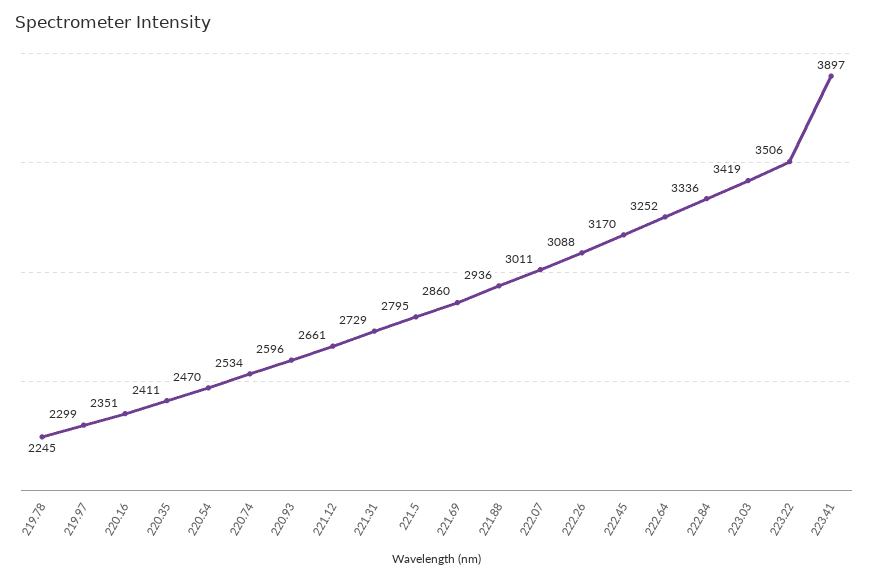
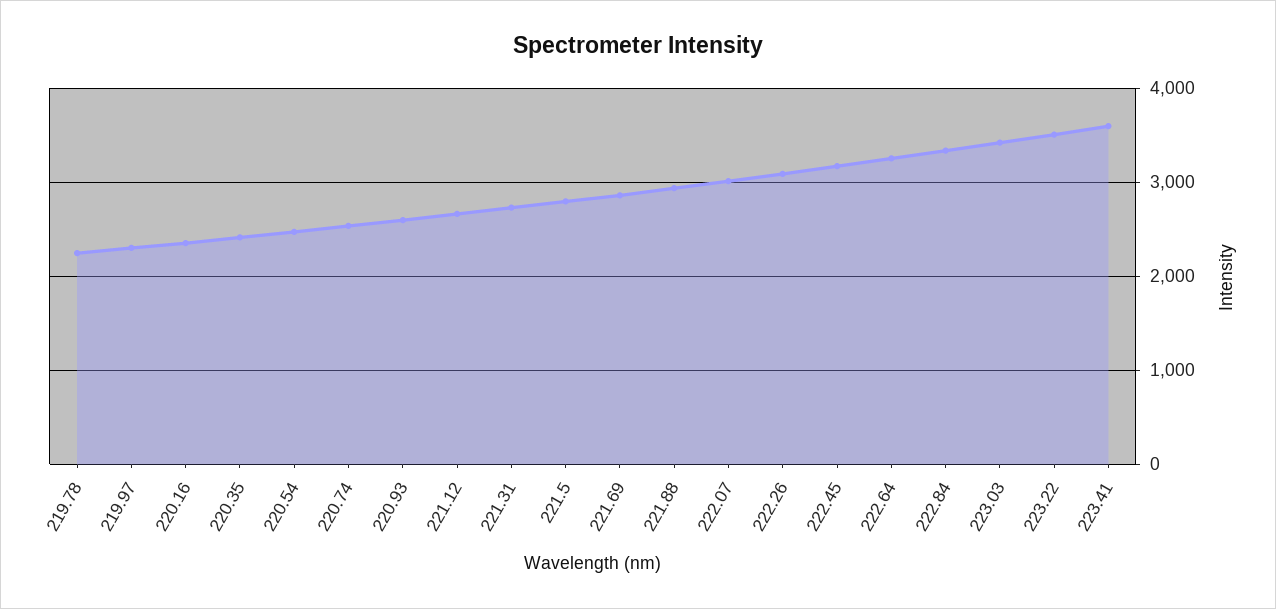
223.41: 3897 -> 3600

